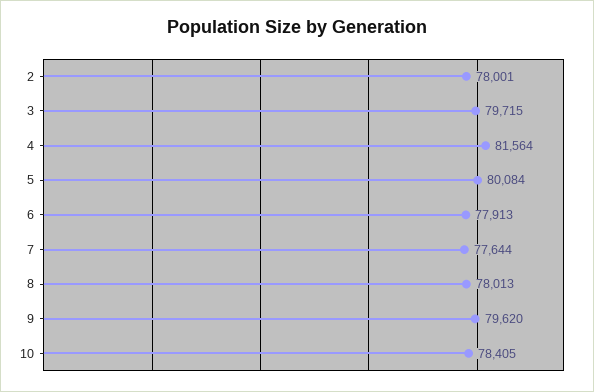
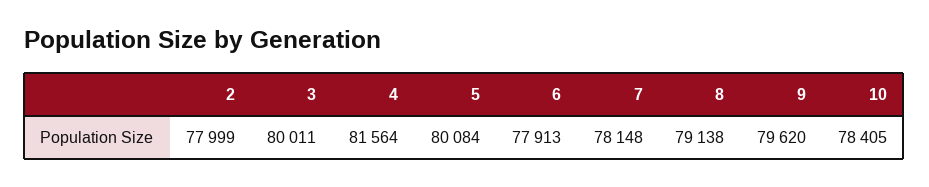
2: 78001 -> 77999
3: 79715 -> 80011
7: 77644 -> 78148
8: 78013 -> 79138

